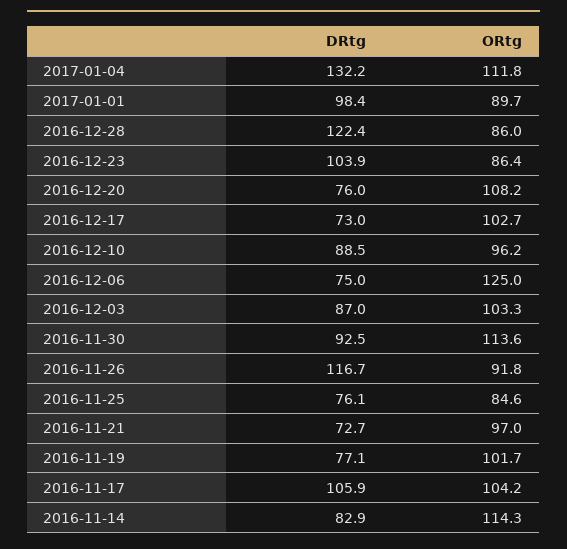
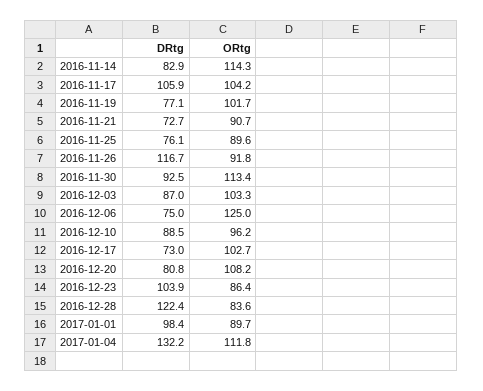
ORtg, 2016-12-28: 86 -> 83.6
DRtg, 2016-12-20: 76 -> 80.8
ORtg, 2016-11-30: 113.6 -> 113.4
ORtg, 2016-11-25: 84.6 -> 89.6
ORtg, 2016-11-21: 97 -> 90.7

